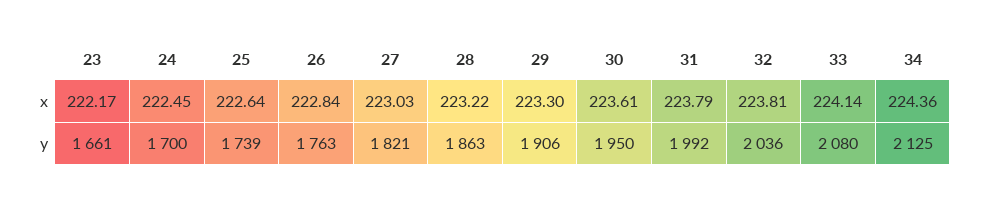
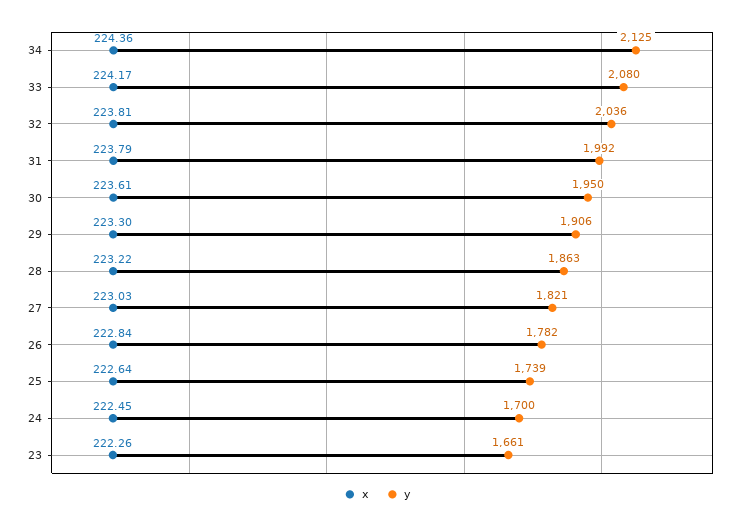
x, 23: 222.17 -> 222.26
x, 33: 224.14 -> 224.17
y, 26: 1763 -> 1782

